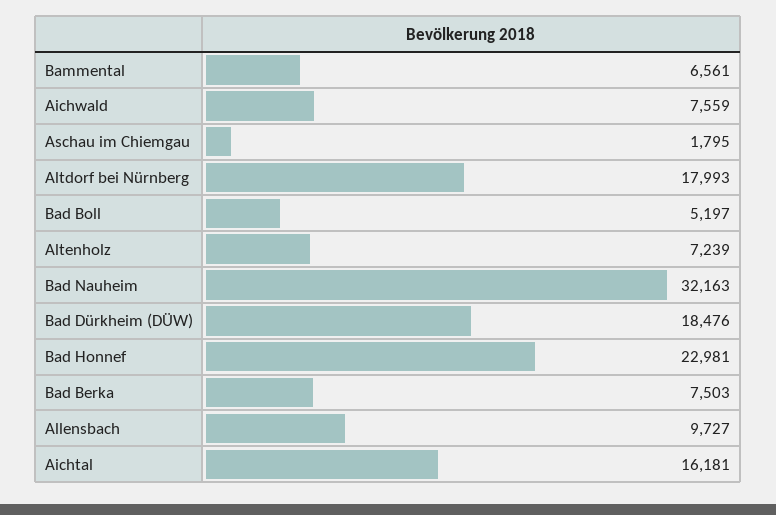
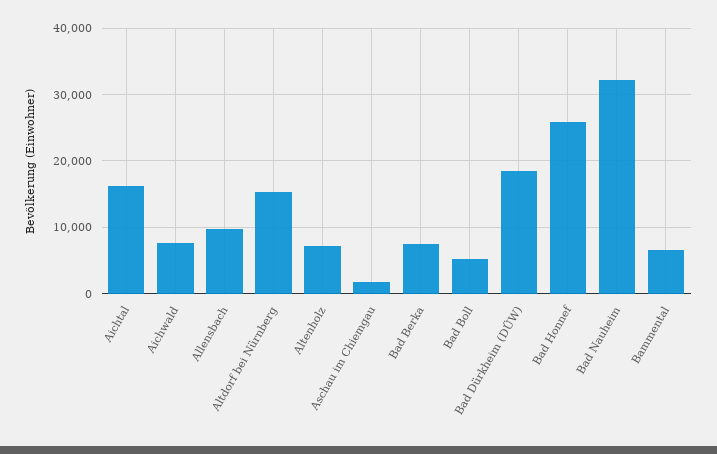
Altdorf bei Nürnberg: 17993 -> 15000
Bad Honnef: 22981 -> 26000

